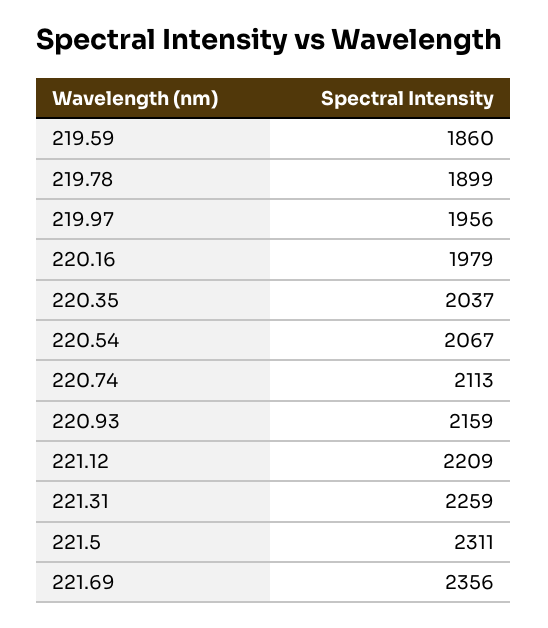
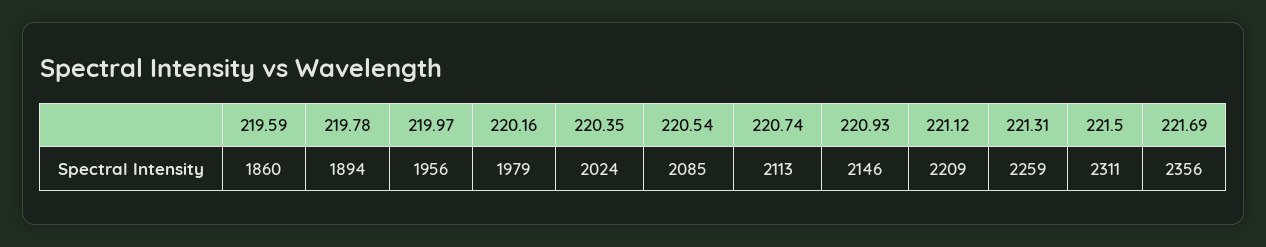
219.78: 1899 -> 1894
220.35: 2037 -> 2024
220.54: 2067 -> 2085
220.93: 2159 -> 2146

